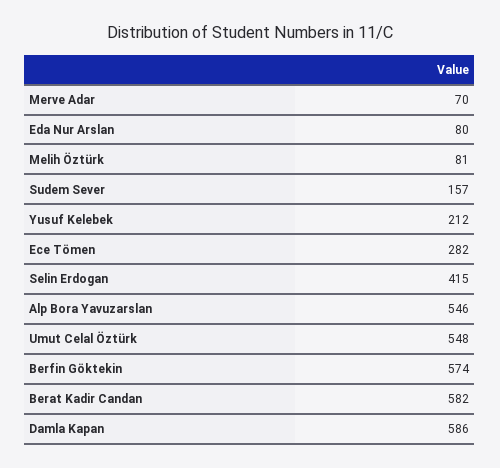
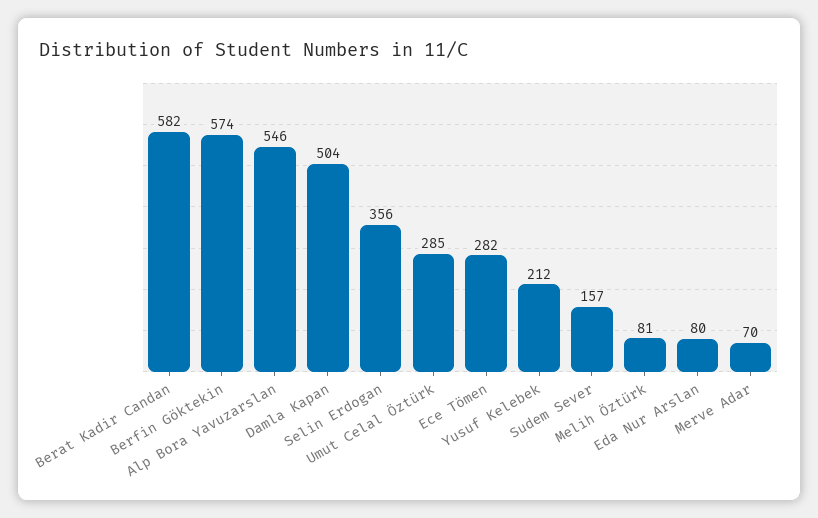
Selin Erdogan: 415 -> 356
Umut Celal Öztürk: 548 -> 285
Damla Kapan: 586 -> 504

